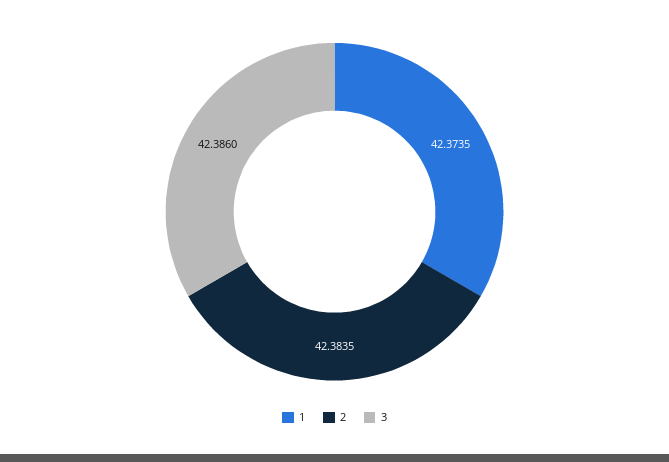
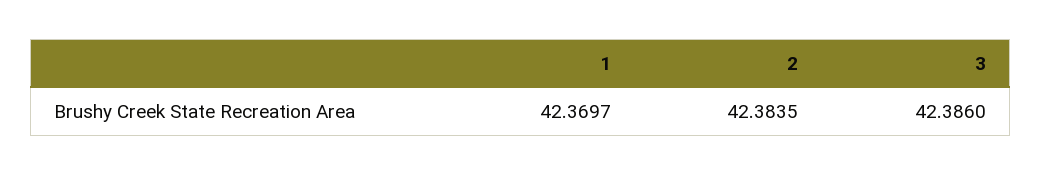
1: 42.3735 -> 42.3697

